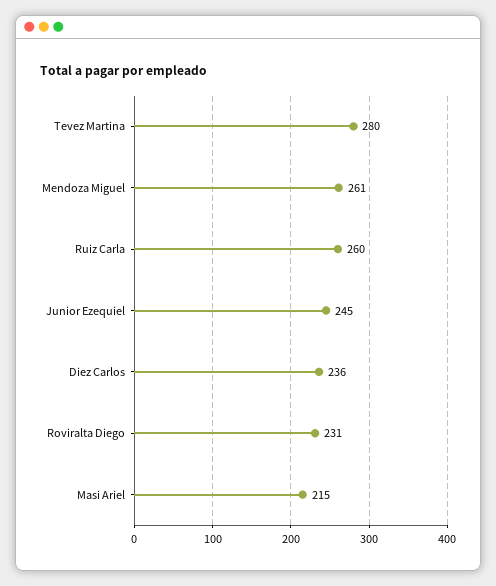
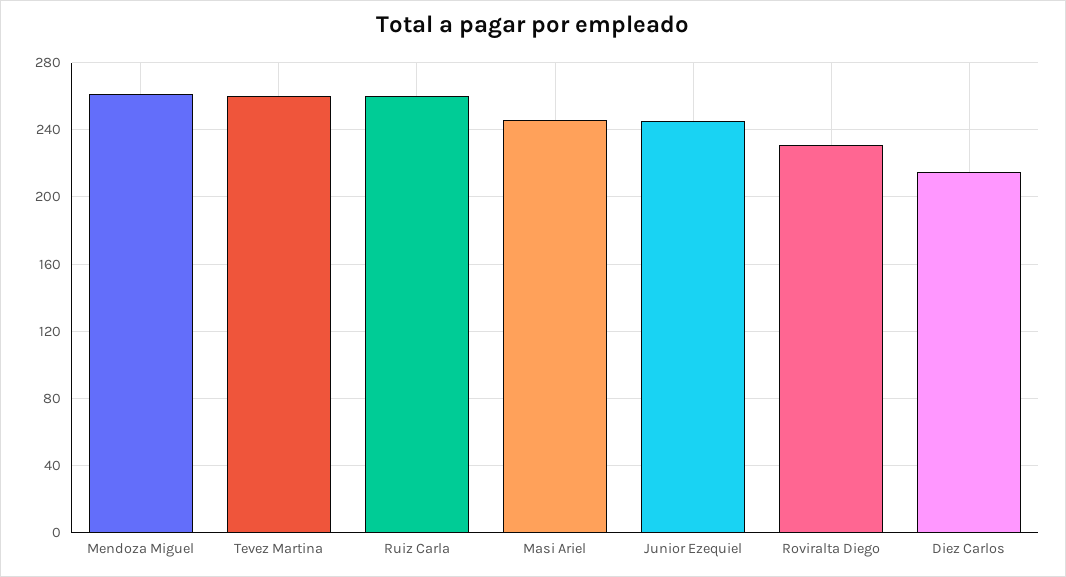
Tevez Martina: 280 -> 260
Diez Carlos: 236 -> 215
Masi Ariel: 215 -> 245

